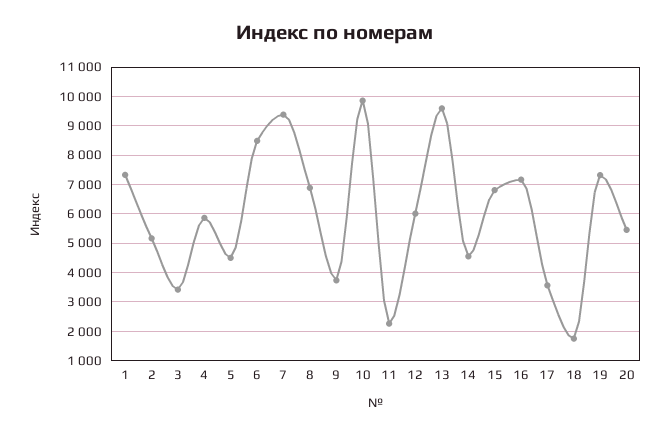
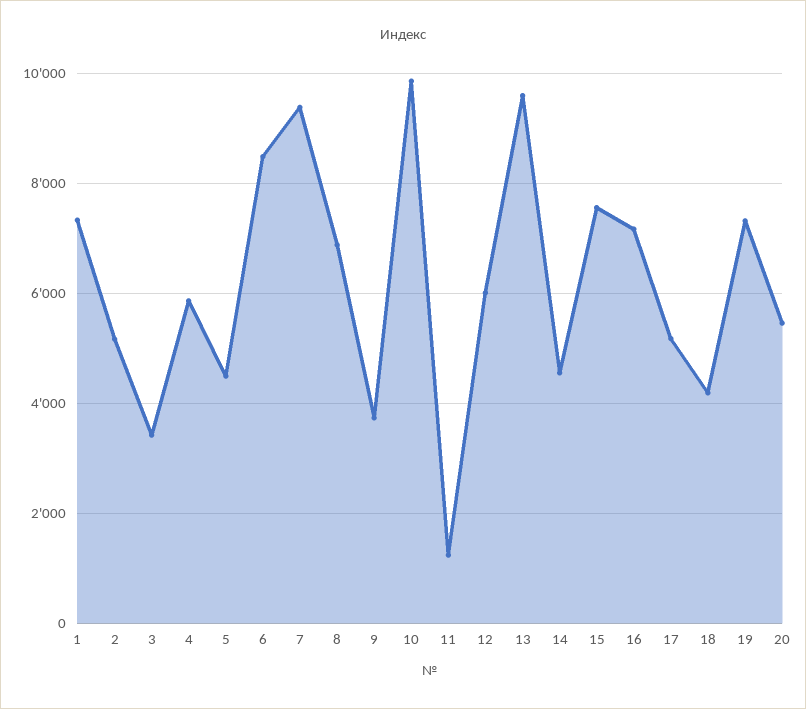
11: 2250 -> 1200
15: 6750 -> 7600
17: 3500 -> 5200
18: 1750 -> 4200

